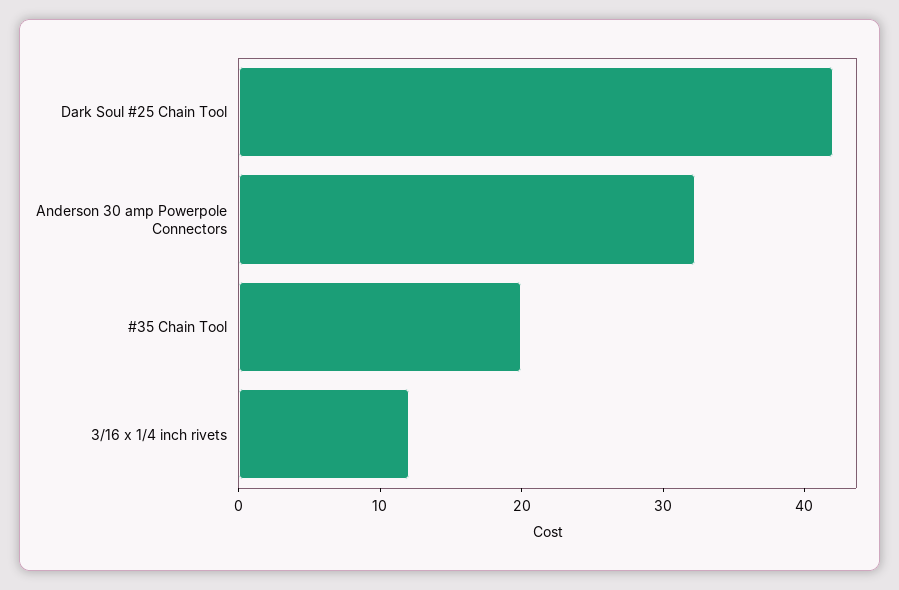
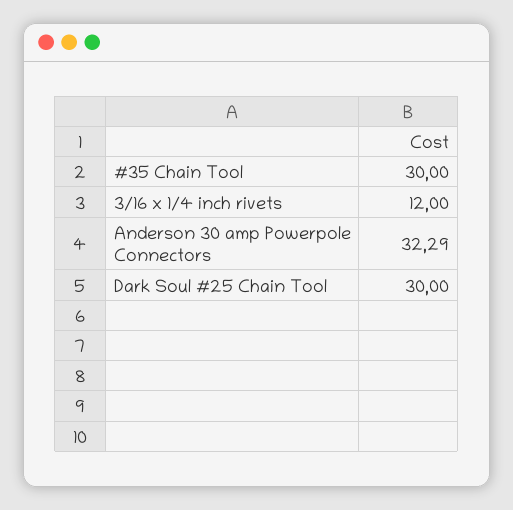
Dark Soul #25 Chain Tool: 42 -> 30
#35 Chain Tool: 20 -> 30

